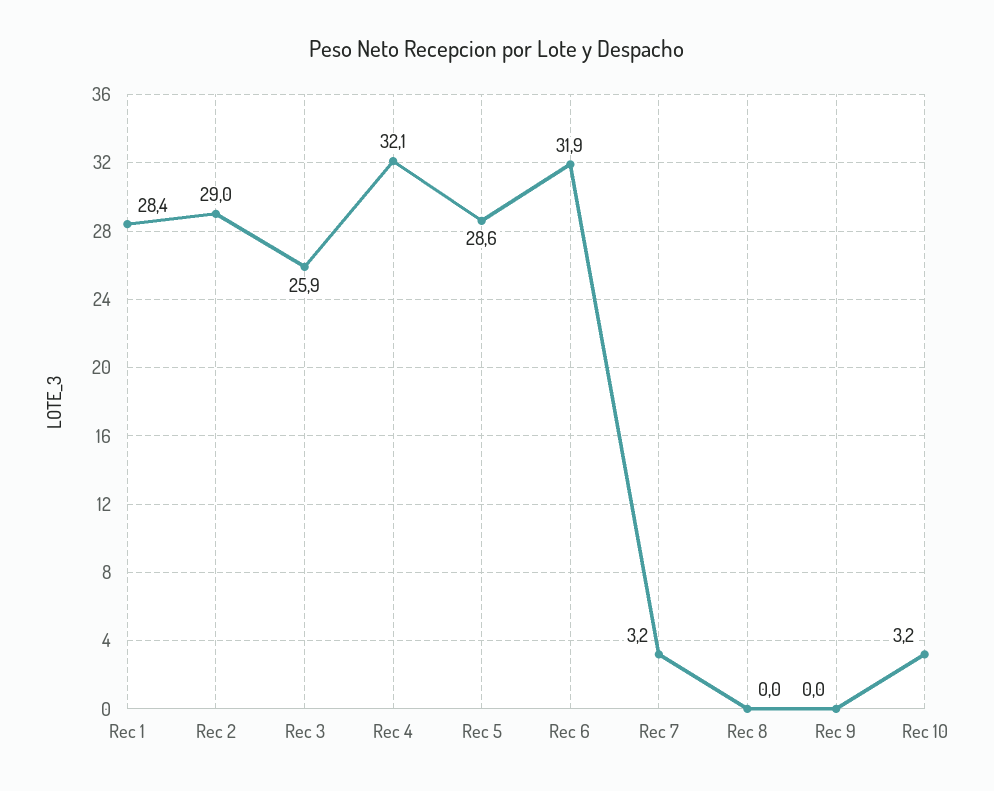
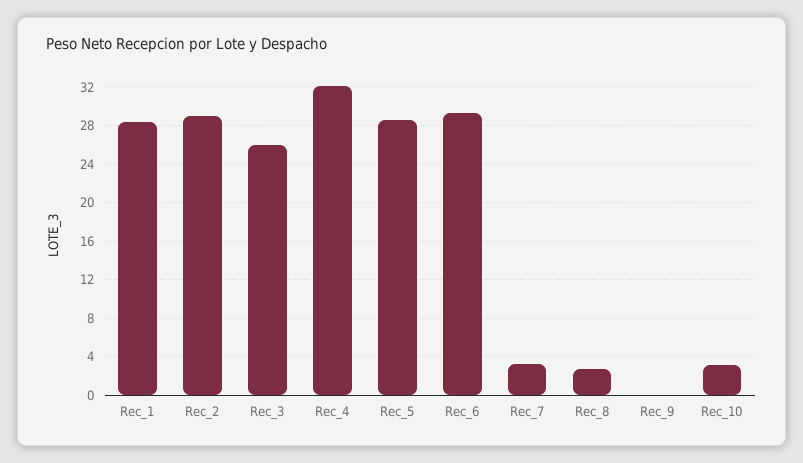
Rec 6: 31.9 -> 29
Rec 8: 0 -> 3

